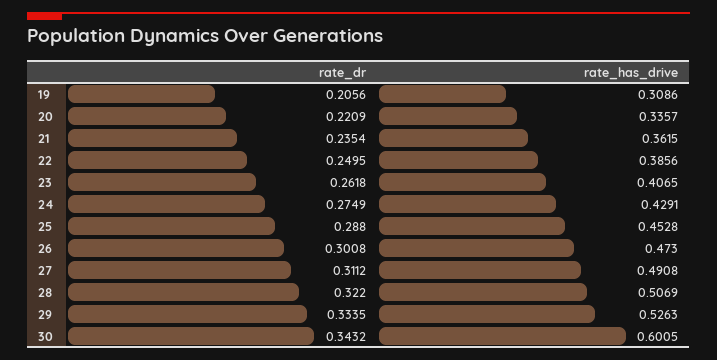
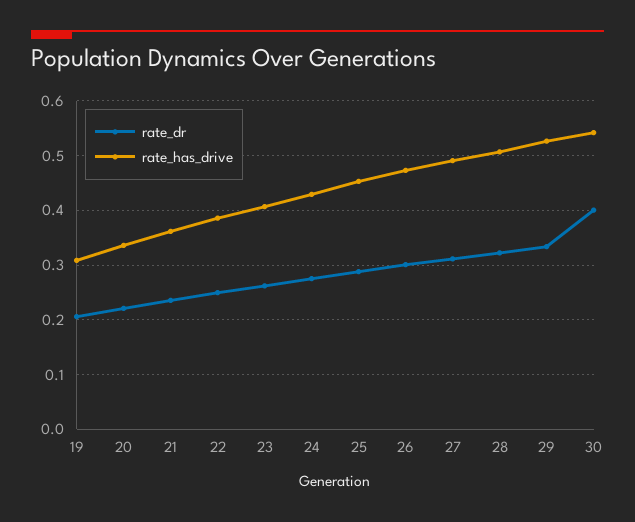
rate_dr, 30: 0.3432 -> 0.4
rate_has_drive, 30: 0.6005 -> 0.54

